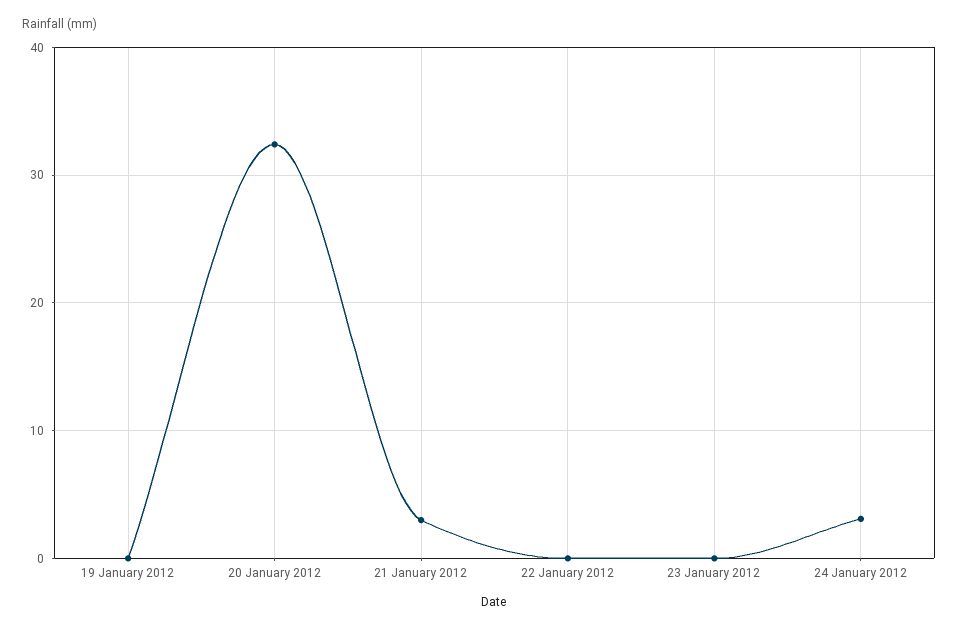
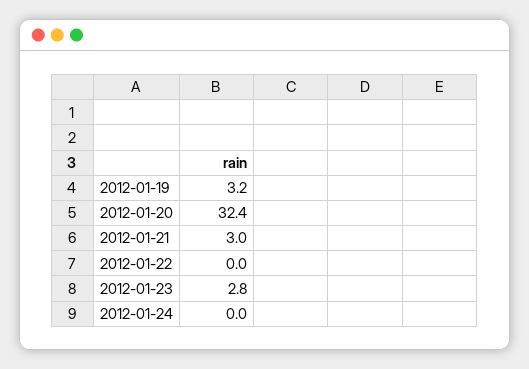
19 January 2012: 0 -> 3.2
23 January 2012: 0 -> 2.8
24 January 2012: 3 -> 0

